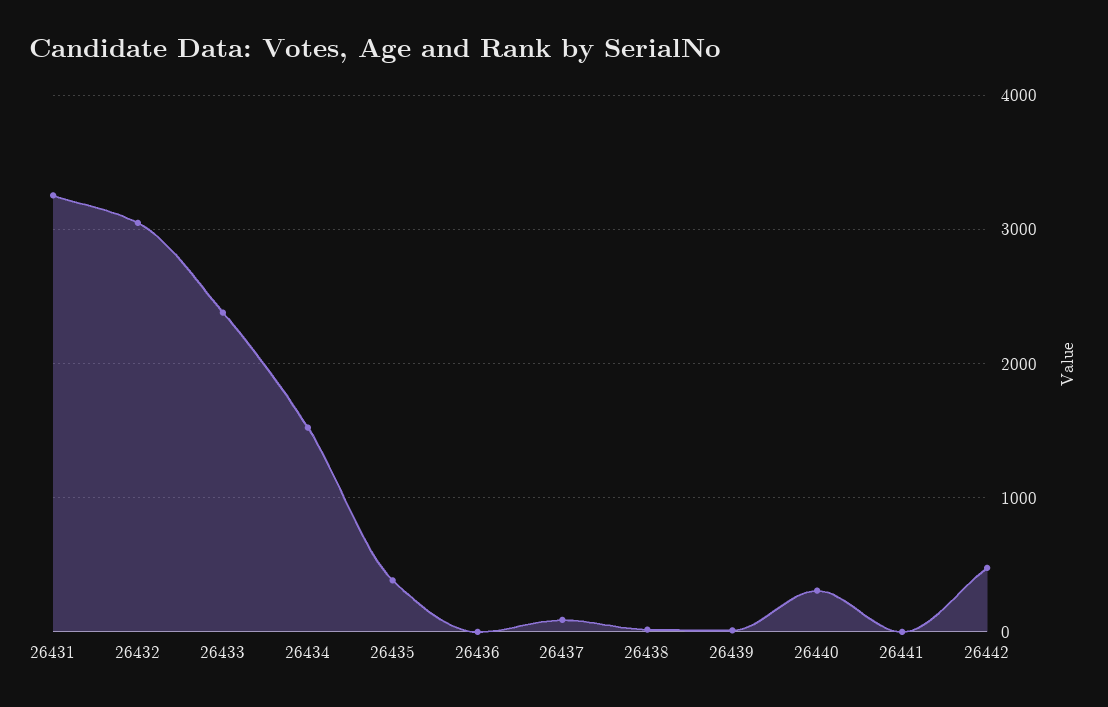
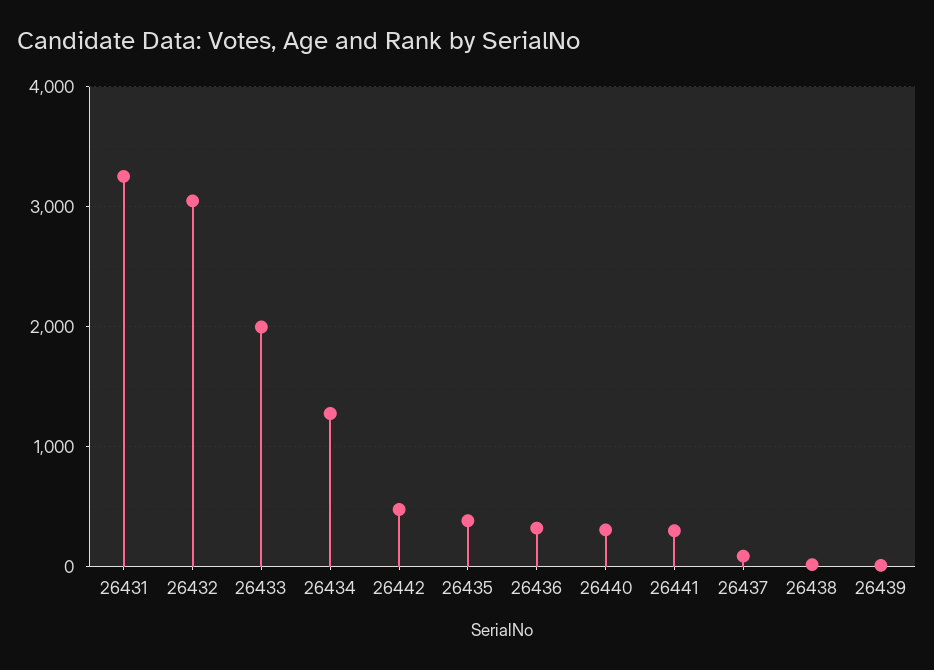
26433: 2400 -> 2000
26434: 1500 -> 1300
26436: 0 -> 300
26441: 0 -> 300

